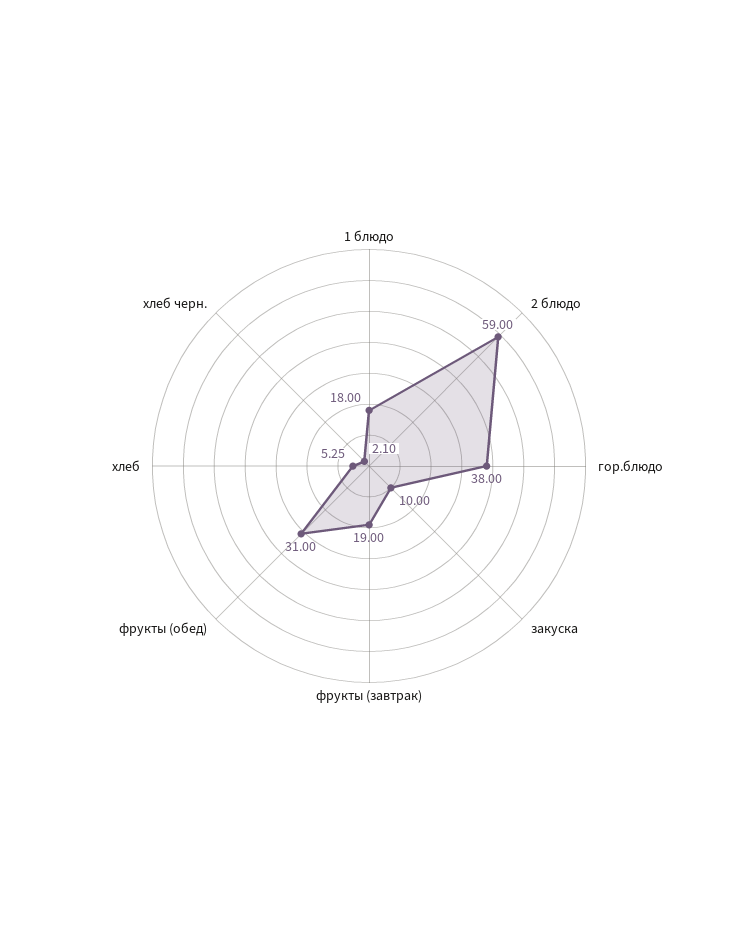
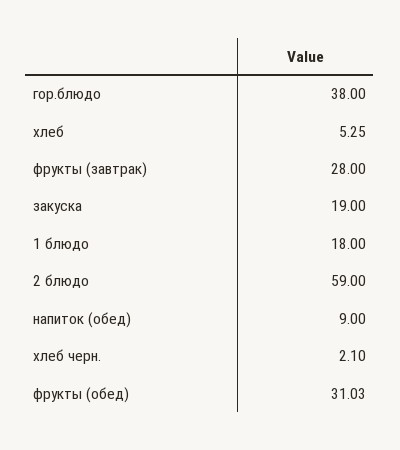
закуска: 10 -> 19
фрукты (завтрак): 19 -> 28
фрукты (обед): 31 -> 31.03
напиток (обед): none -> 9

